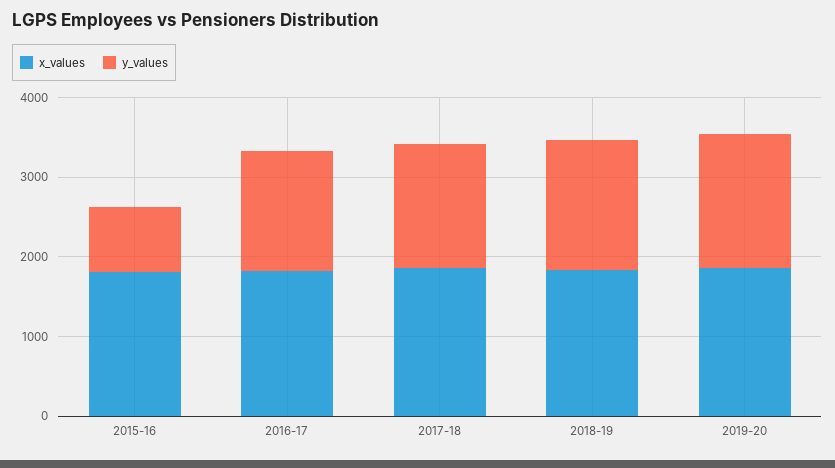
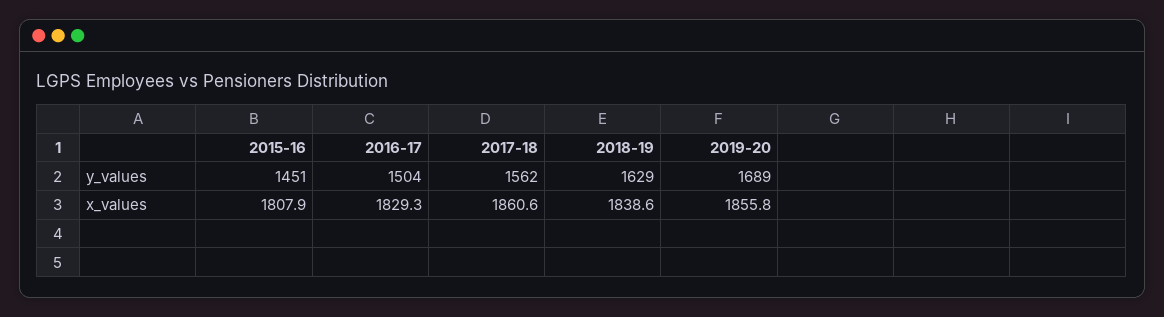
y_values, 2015-16: 800 -> 1451

